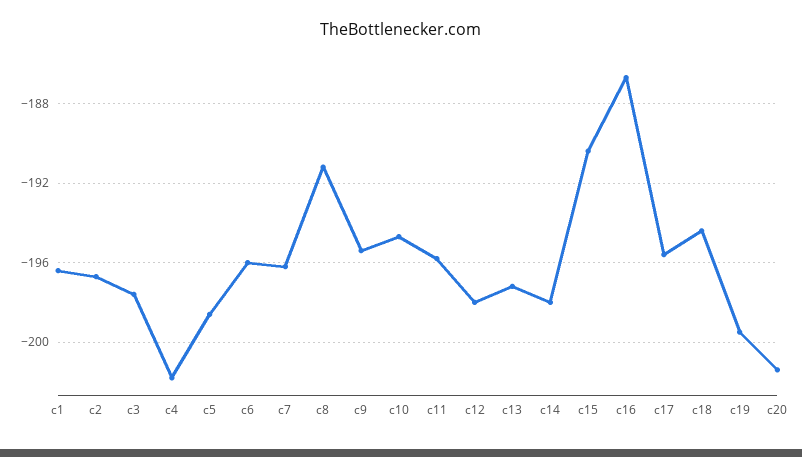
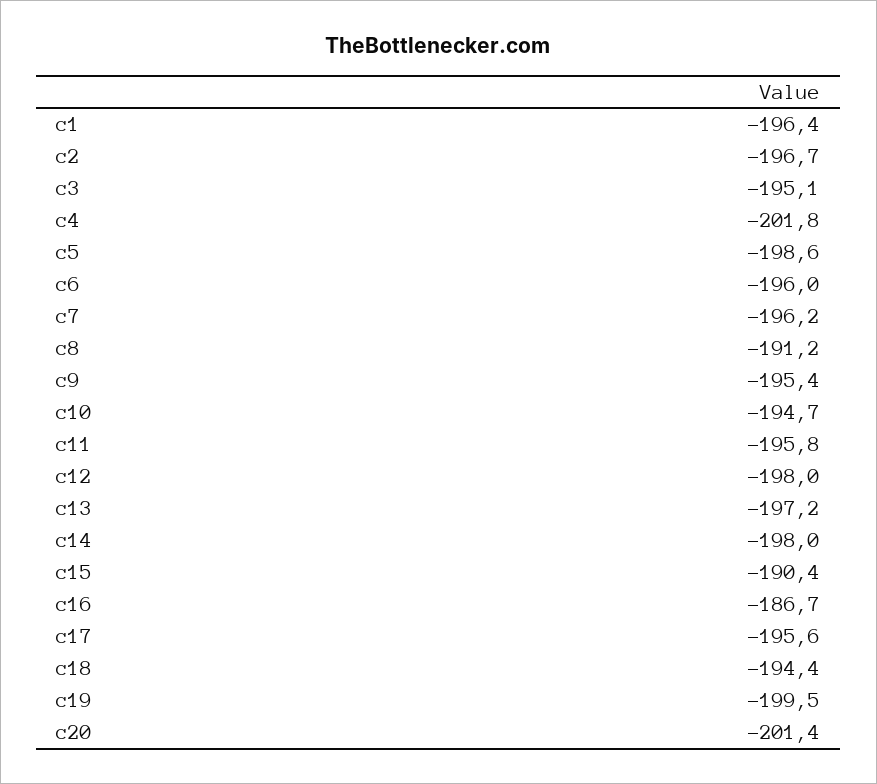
c3: -197.5 -> -195.1

